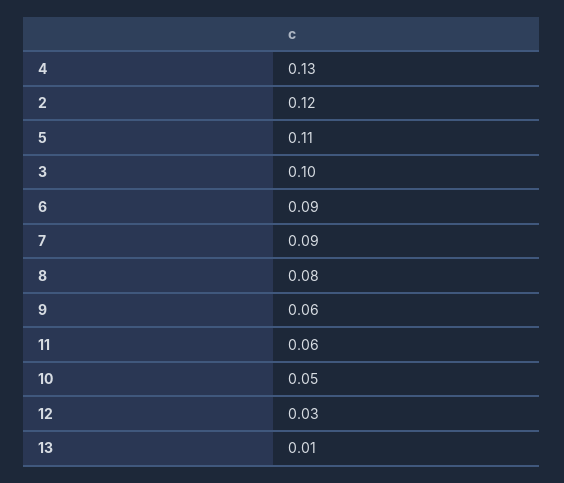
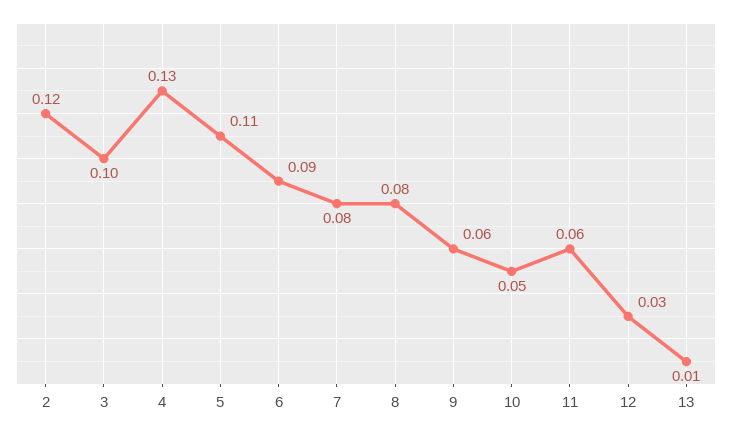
7: 0.09 -> 0.08

